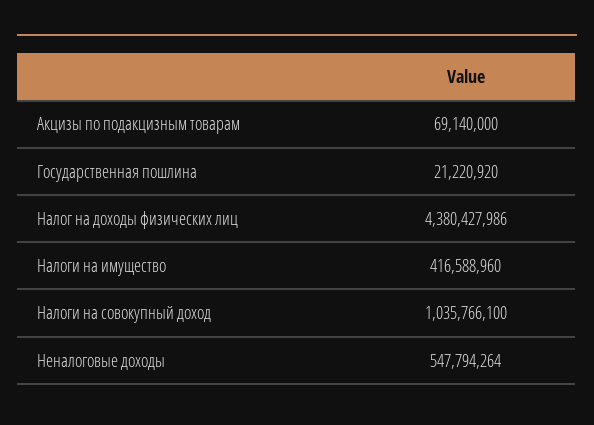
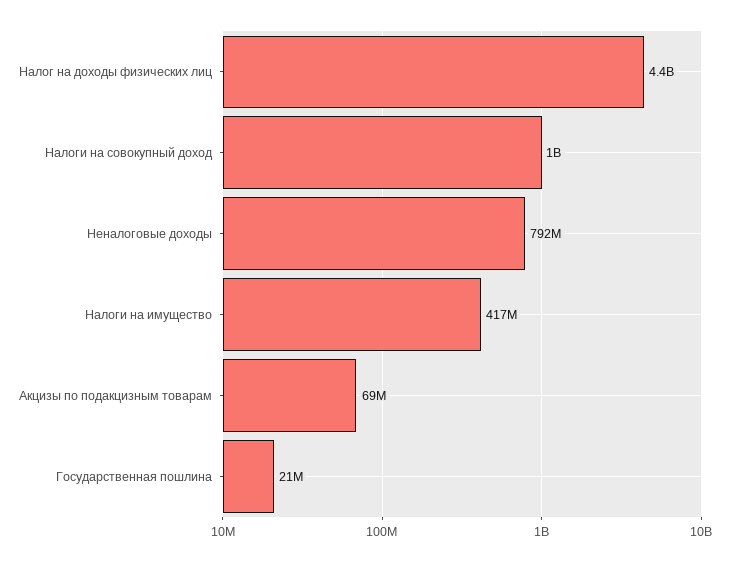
Неналоговые доходы: 547794264 -> 792000000

